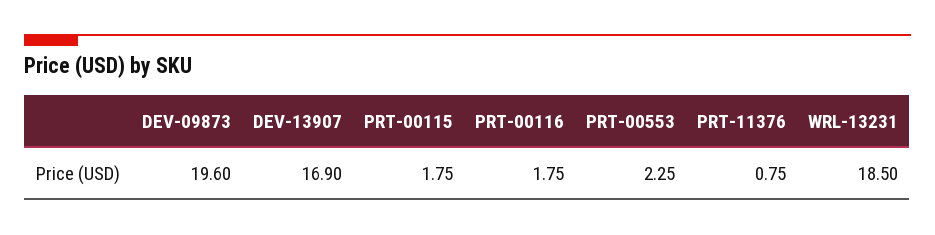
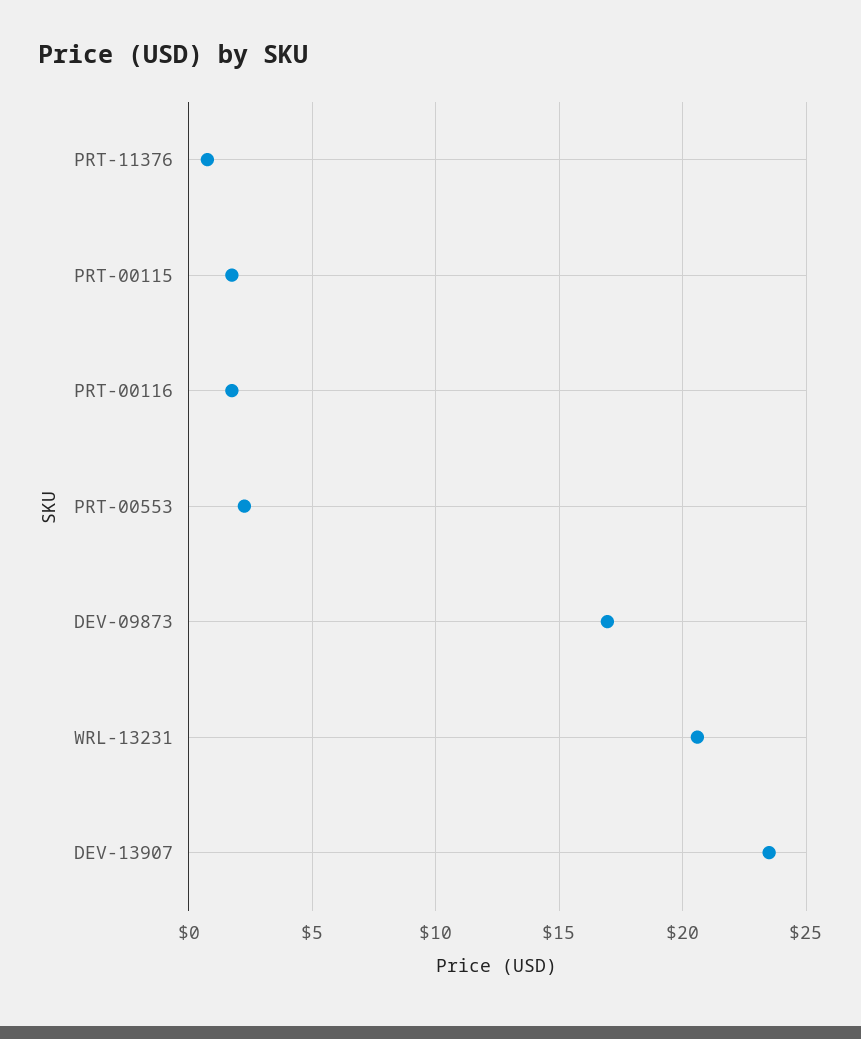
DEV-09873: 19.6 -> 17
DEV-13907: 16.9 -> 23.5
WRL-13231: 18.5 -> 20.5

